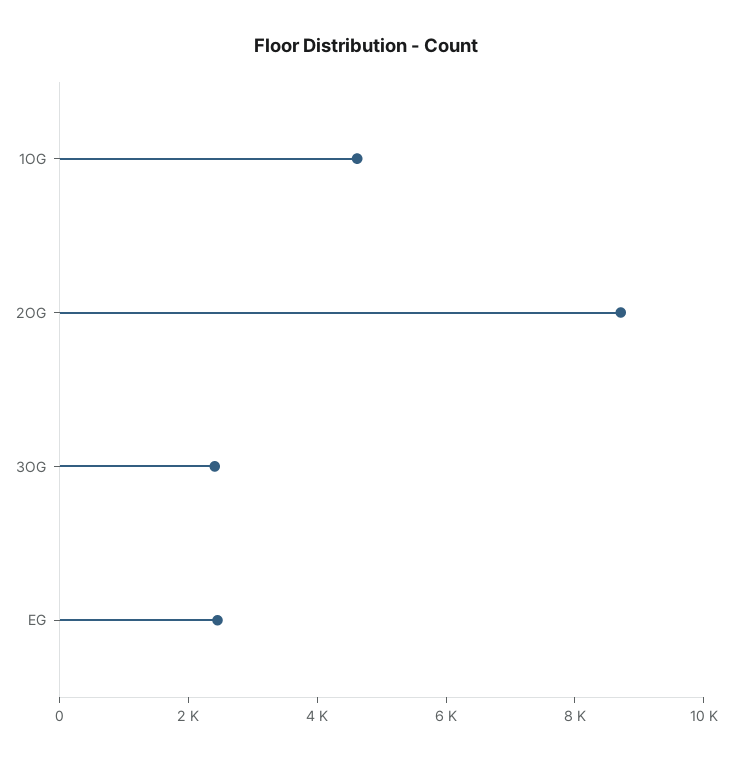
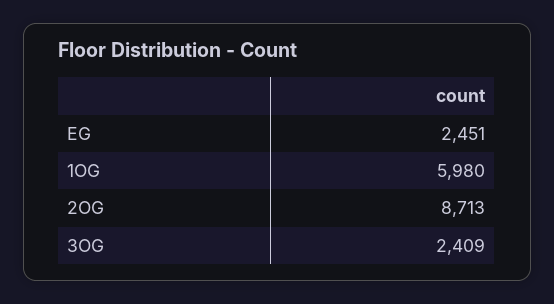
1OG: 4500 -> 5980

